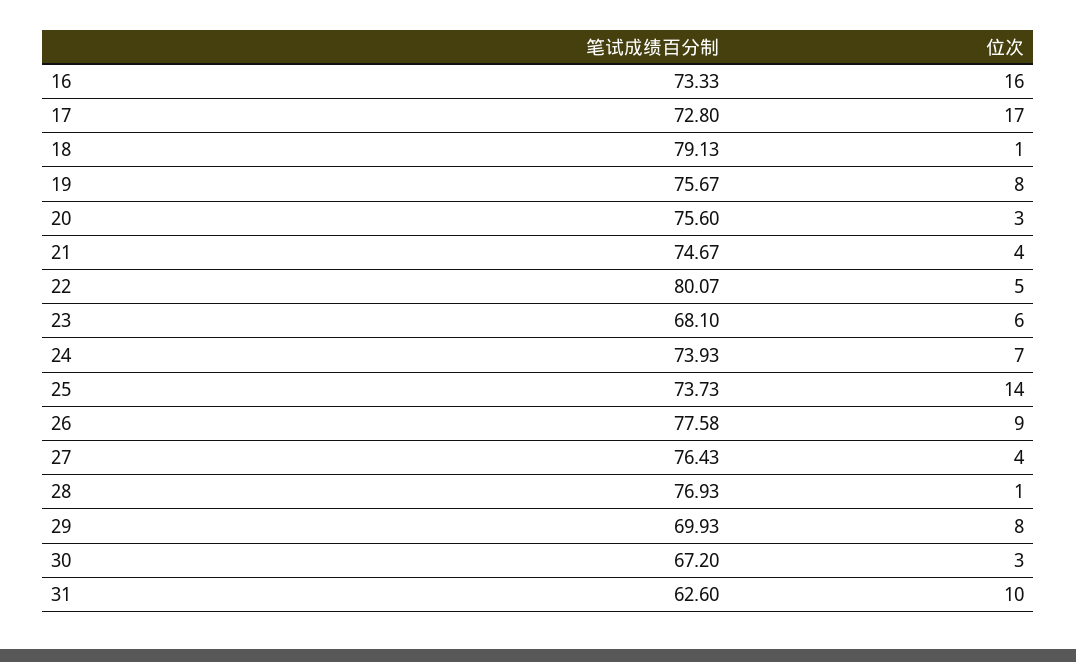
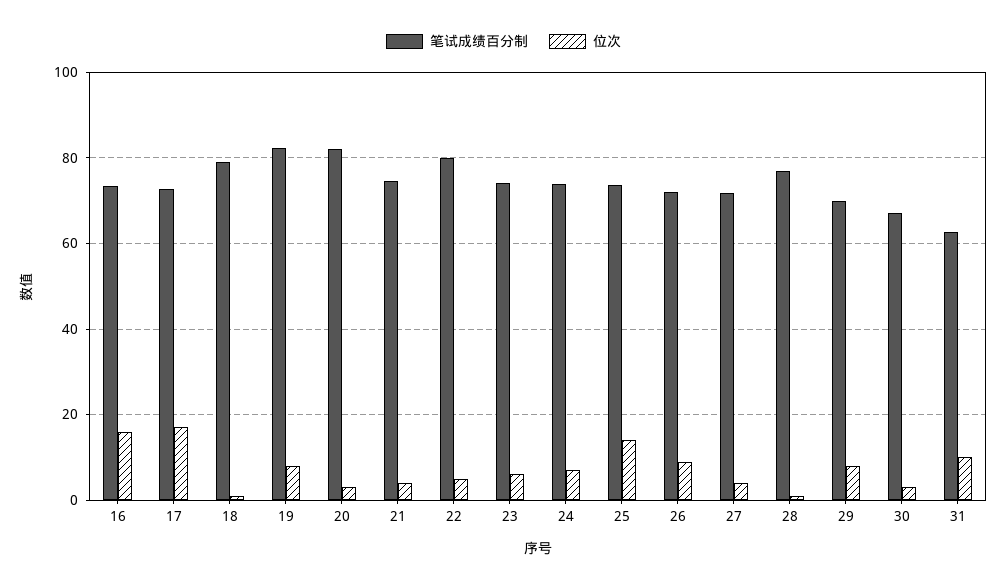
笔试成绩百分制, 19: 75.67 -> 82
笔试成绩百分制, 20: 75.6 -> 82
笔试成绩百分制, 23: 68.1 -> 74
笔试成绩百分制, 26: 77.58 -> 72
笔试成绩百分制, 27: 76.43 -> 72

